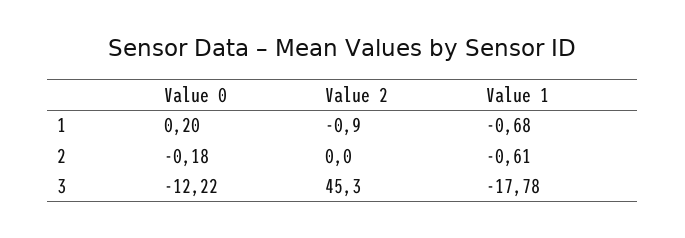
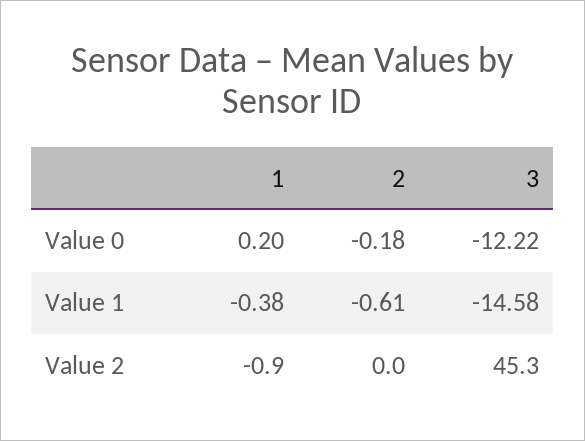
Value 1, 1: -0.68 -> -0.38
Value 1, 3: -17.78 -> -14.58

